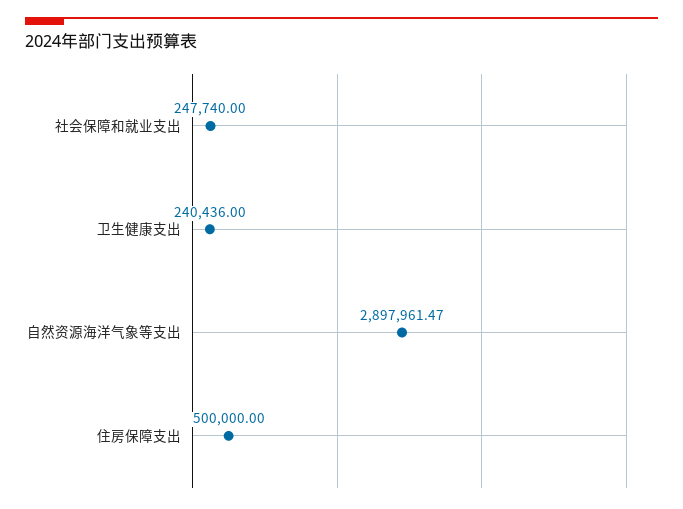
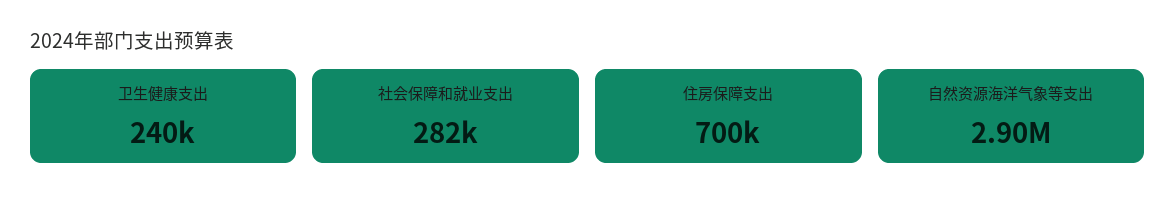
社会保障和就业支出: 247740 -> 282000
住房保障支出: 500000 -> 700000

